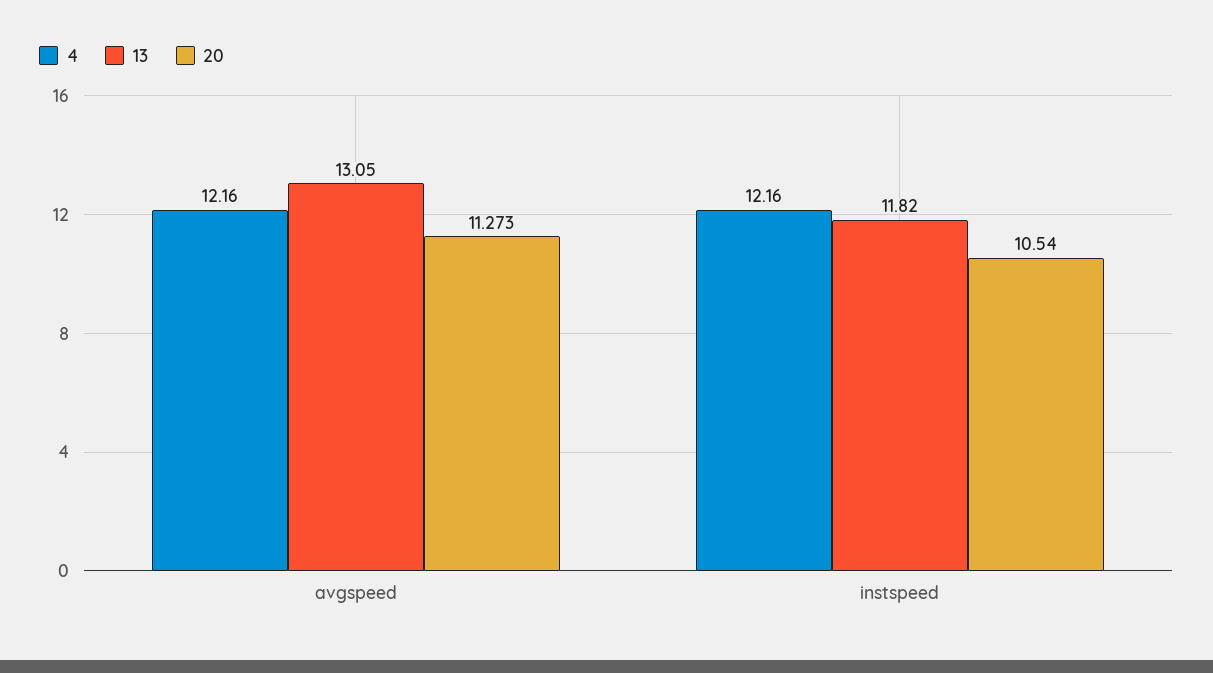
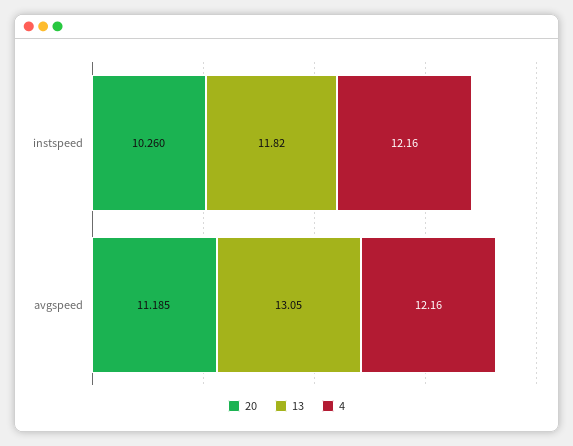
20, avgspeed: 11.273 -> 11.185
20, instspeed: 10.54 -> 10.26

